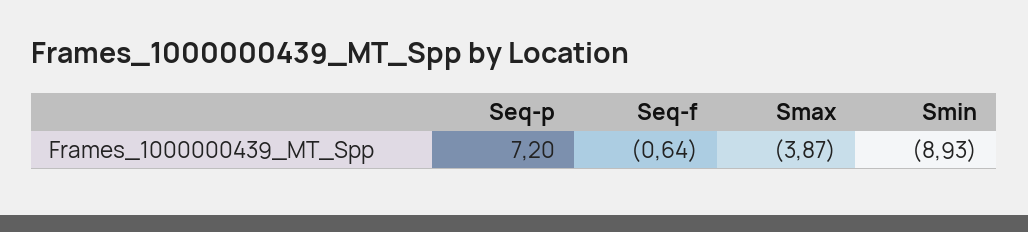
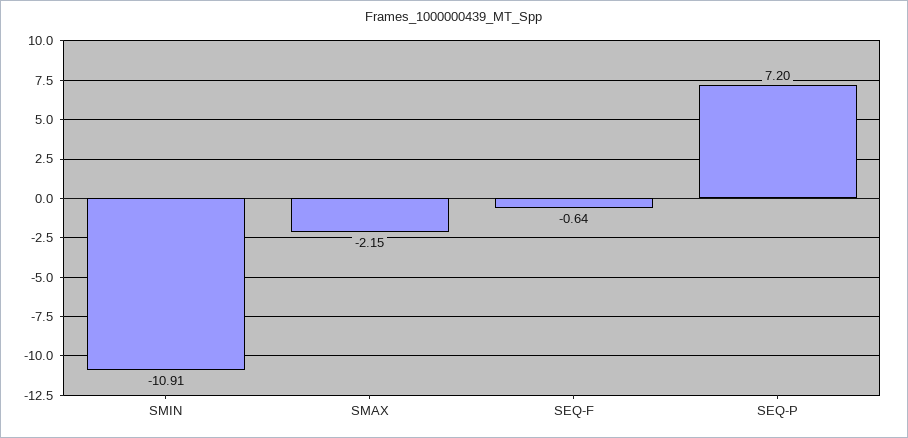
Smax: -3.87 -> -2.15
Smin: -8.93 -> -10.91

